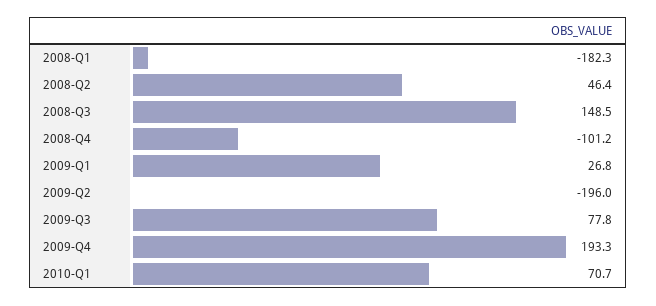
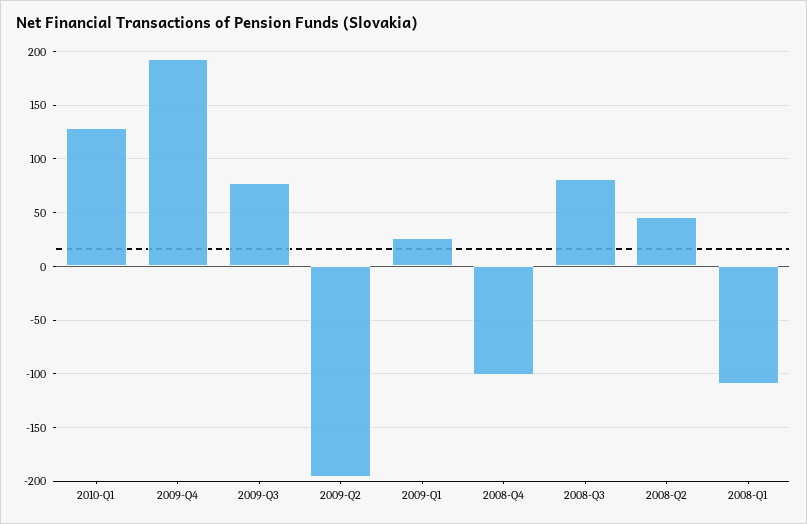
2008-Q1: -182.3 -> -110
2008-Q3: 148.5 -> 80
2010-Q1: 70.7 -> 130

